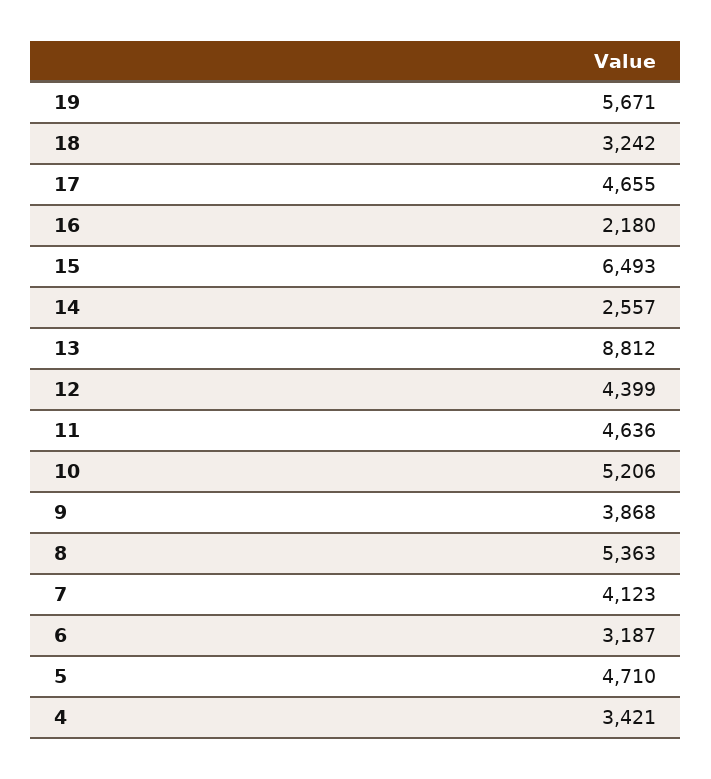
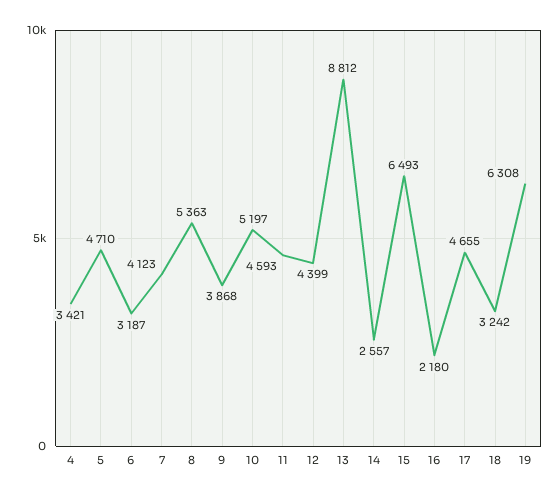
19: 5671 -> 6308
11: 4636 -> 4593
10: 5206 -> 5197

